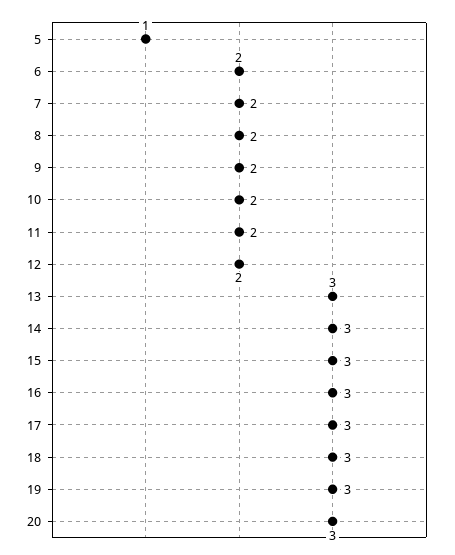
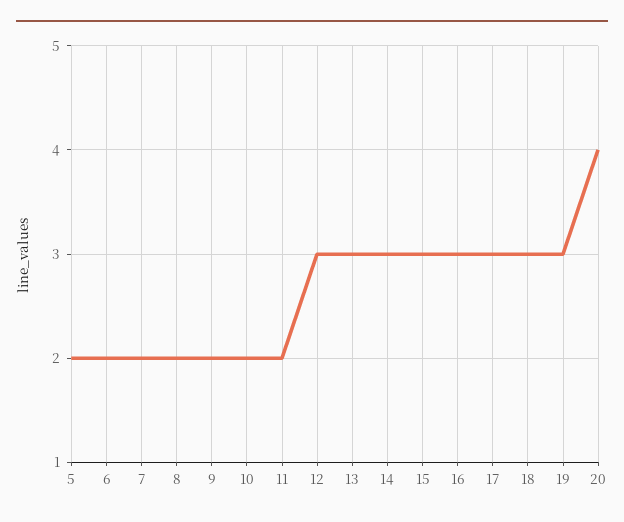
5: 1 -> 2
12: 2 -> 3
20: 3 -> 4

